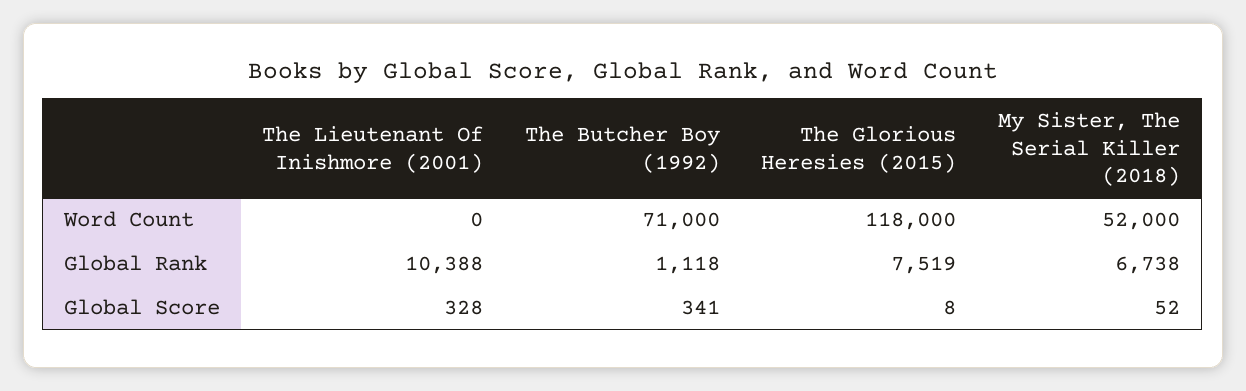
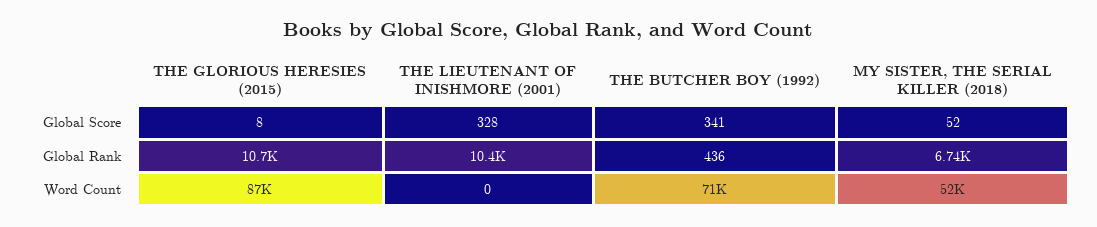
The Glorious Heresies (2015), Word Count: 118000 -> 87000
The Butcher Boy (1992), Global Rank: 1118 -> 436
The Glorious Heresies (2015), Global Rank: 7519 -> 10700

